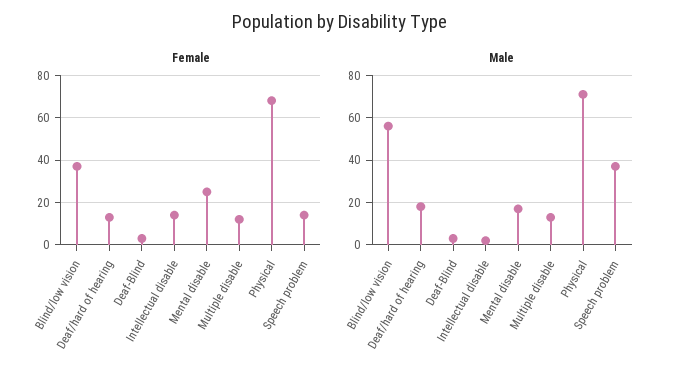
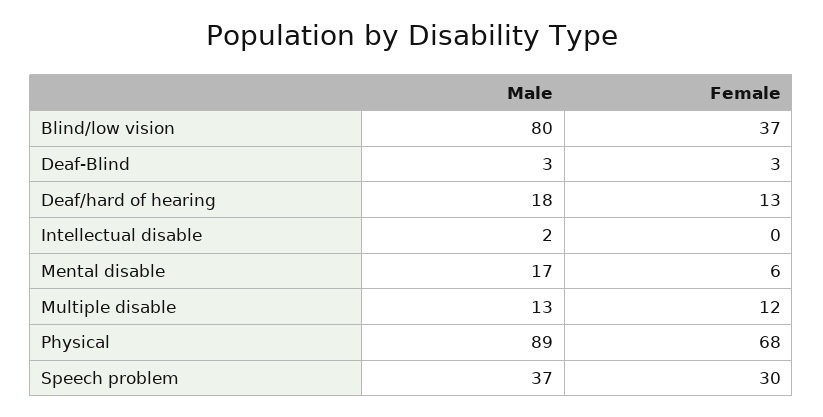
Female, Intellectual disable: 15 -> 0
Female, Mental disable: 25 -> 6
Female, Speech problem: 15 -> 30
Male, Blind/low vision: 55 -> 80
Male, Physical: 70 -> 89

